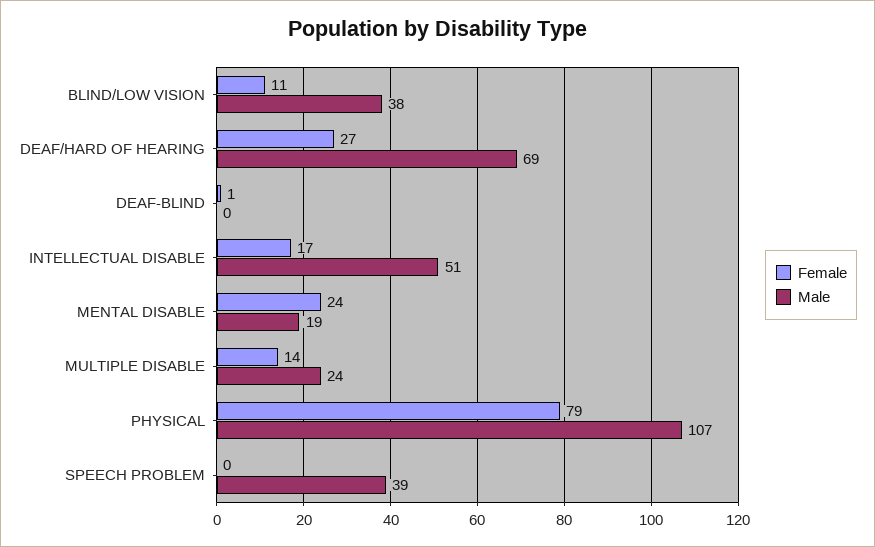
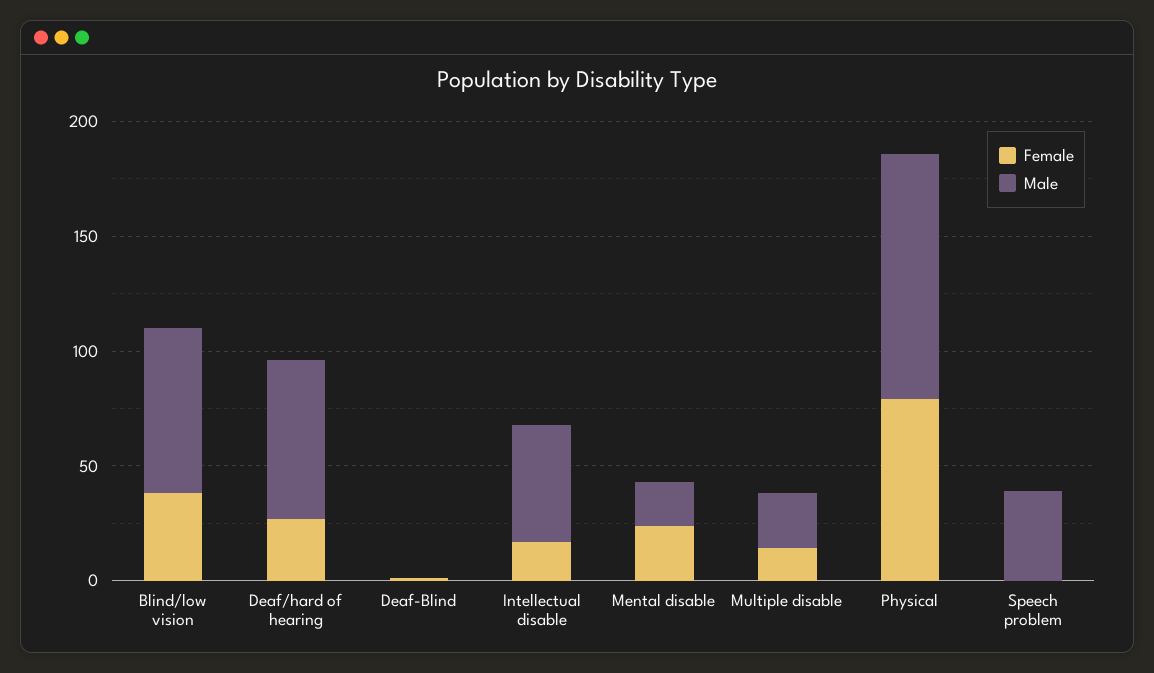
Female, BLIND/LOW VISION: 11 -> 40
Male, BLIND/LOW VISION: 38 -> 70

